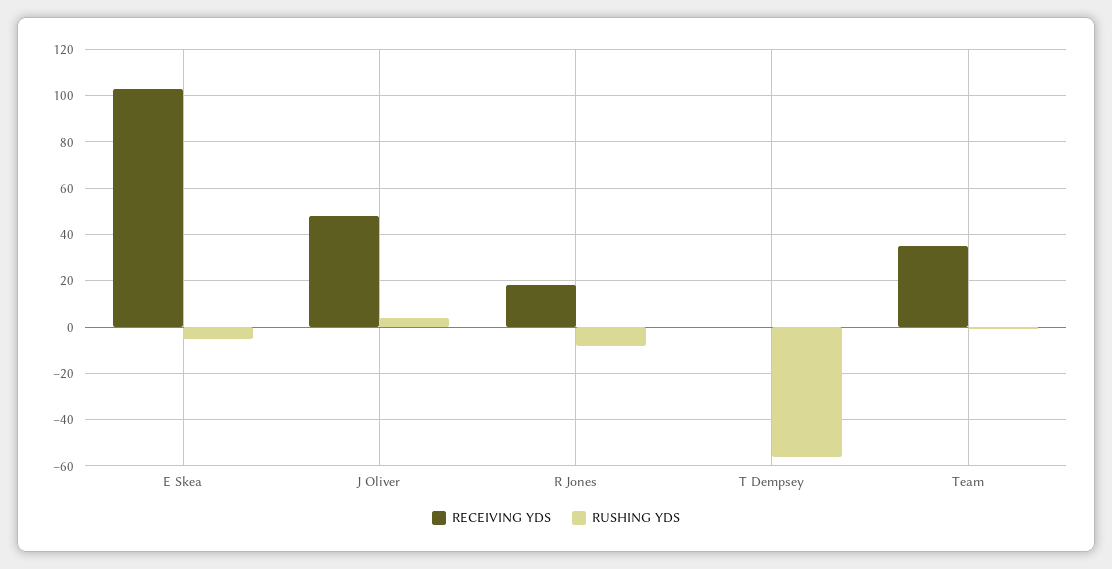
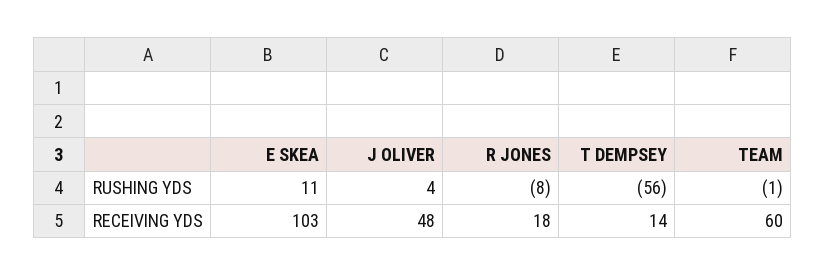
RUSHING YDS, E Skea: -5 -> 11
RECEIVING YDS, T Dempsey: 0 -> 14
RECEIVING YDS, Team: 35 -> 60

